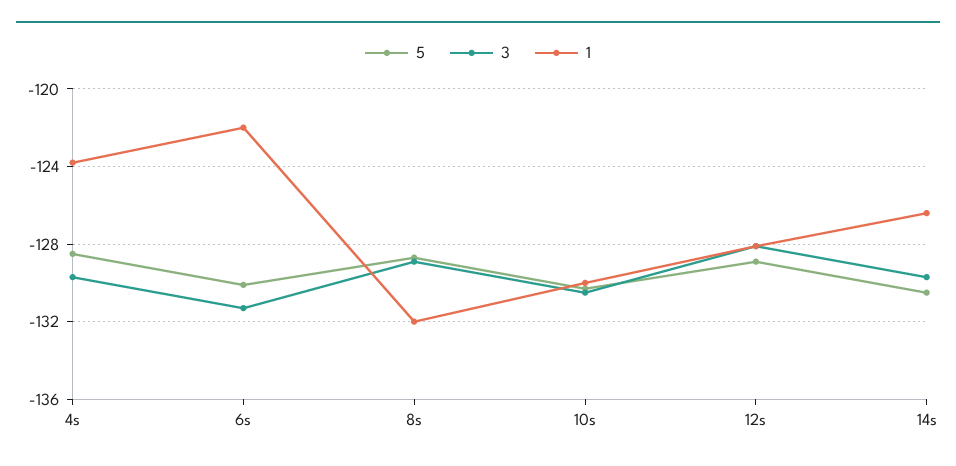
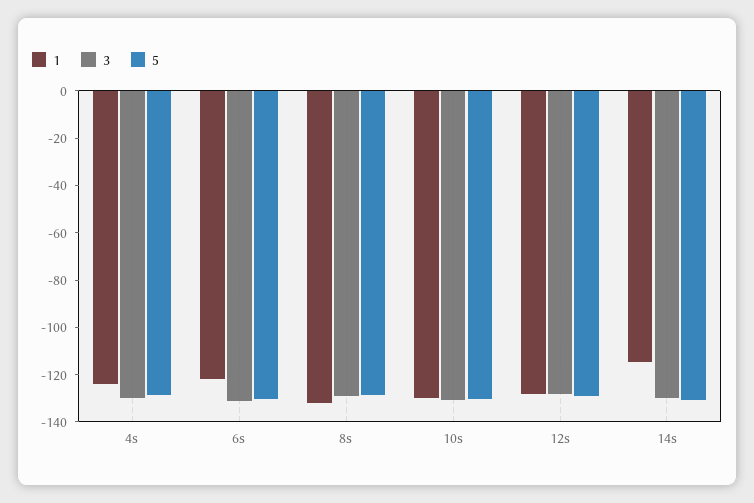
1, 14s: -126.5 -> -115

